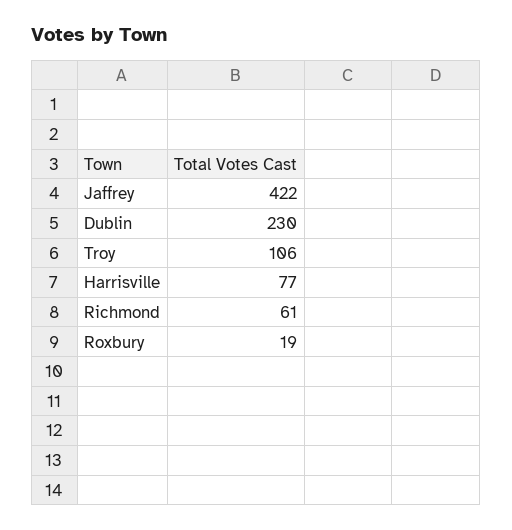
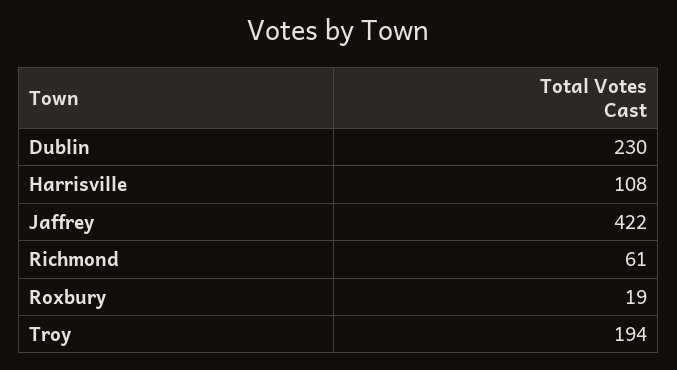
Troy: 106 -> 194
Harrisville: 77 -> 108

